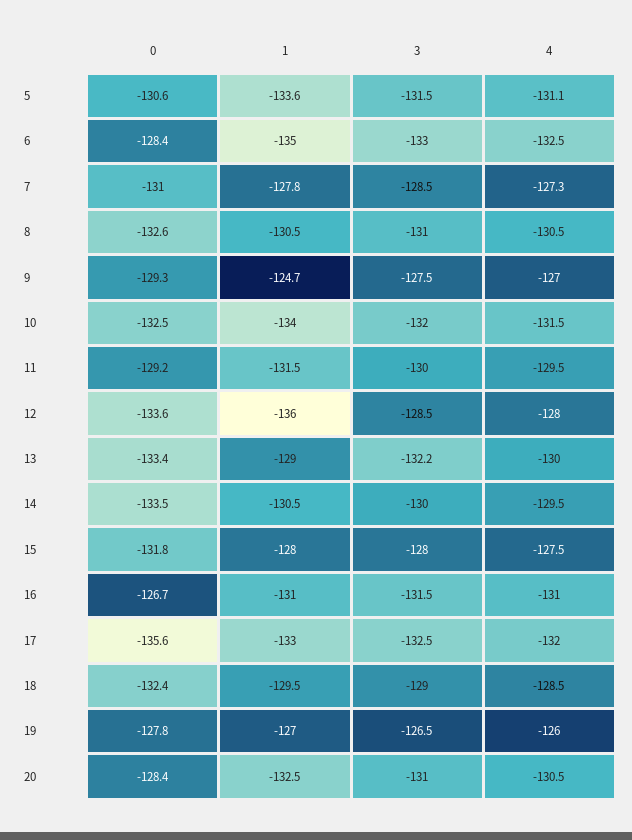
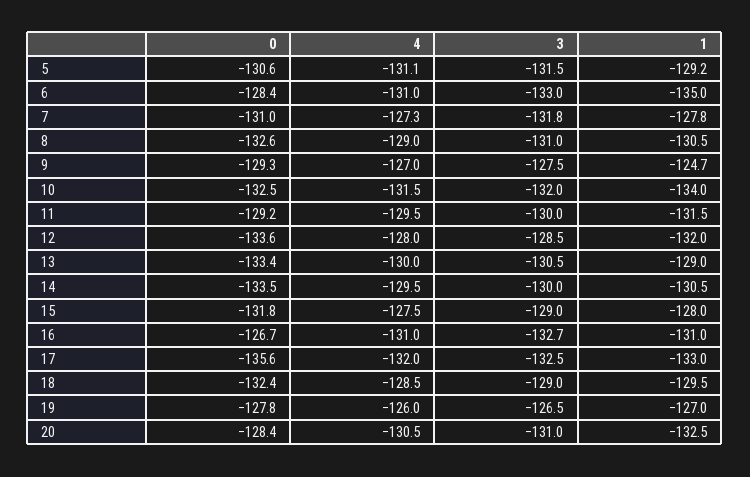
1, 5: -133.6 -> -129.2
4, 6: -132.5 -> -131
3, 7: -128.5 -> -131.8
4, 8: -130.5 -> -129
1, 12: -136 -> -132
3, 13: -132.2 -> -130.5
3, 15: -128 -> -129
3, 16: -131.5 -> -132.7

